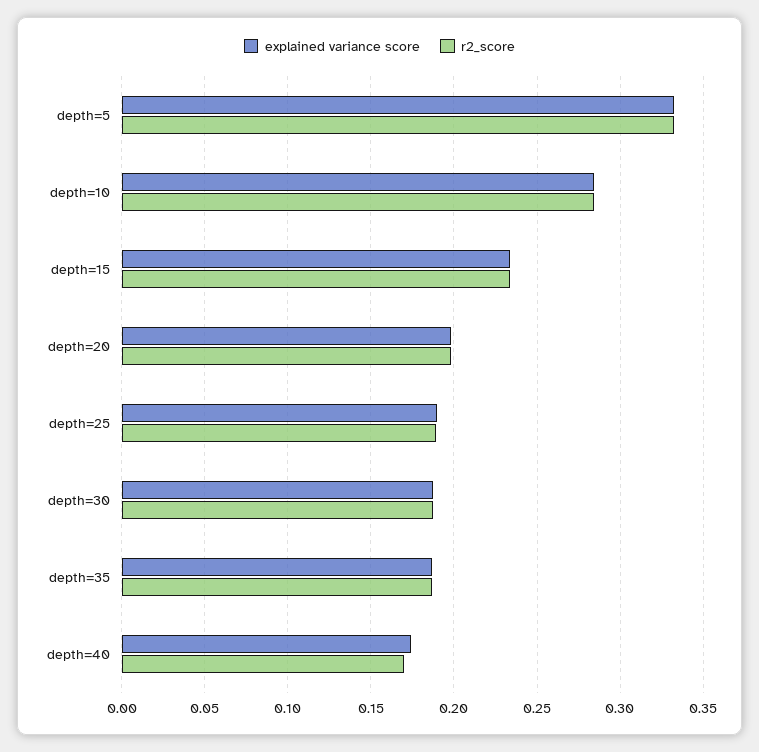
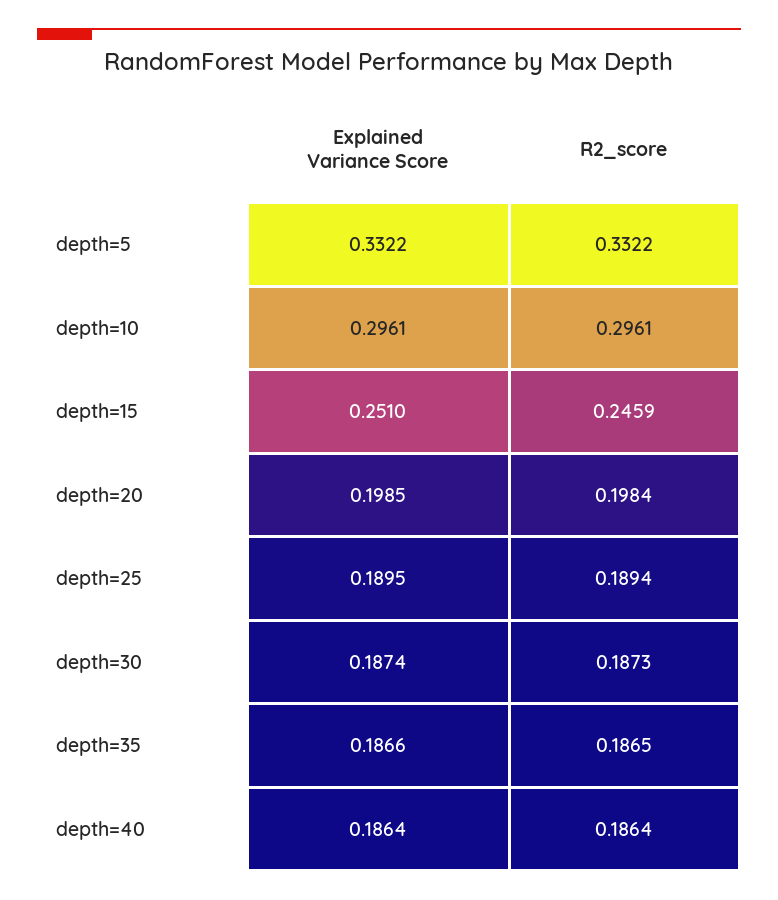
explained variance score, depth=10: 0.285 -> 0.2961
r2_score, depth=10: 0.285 -> 0.2961
explained variance score, depth=15: 0.235 -> 0.251
r2_score, depth=15: 0.235 -> 0.2459
explained variance score, depth=40: 0.175 -> 0.1864
r2_score, depth=40: 0.17 -> 0.1864

